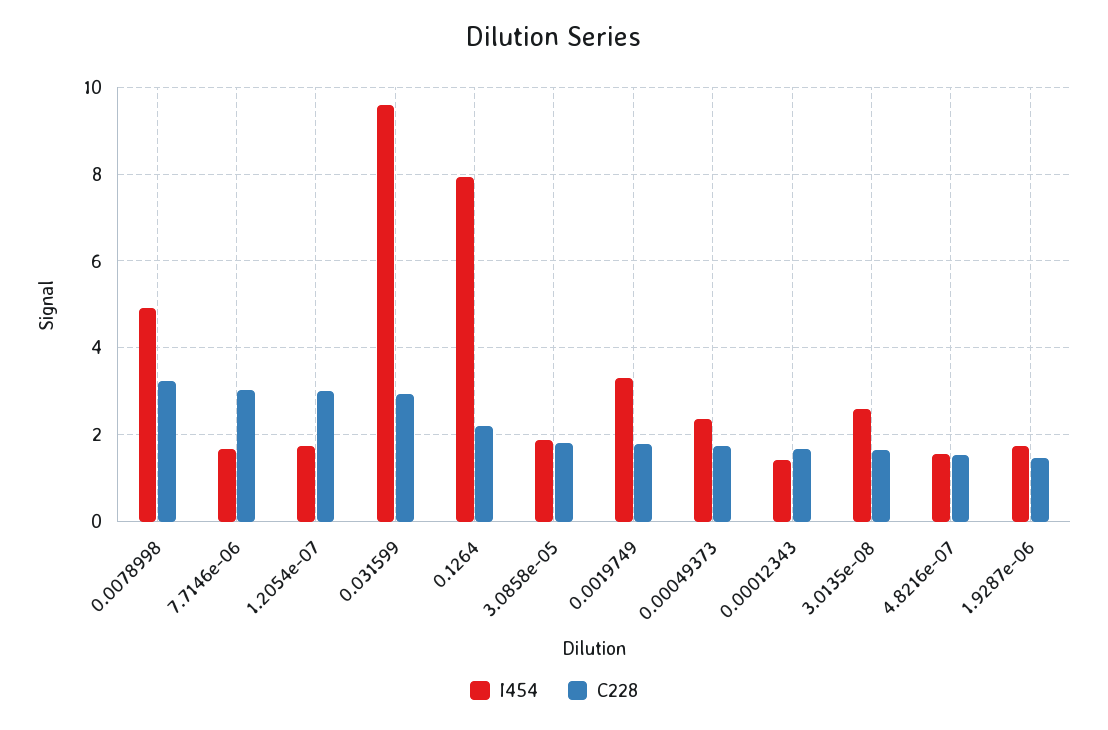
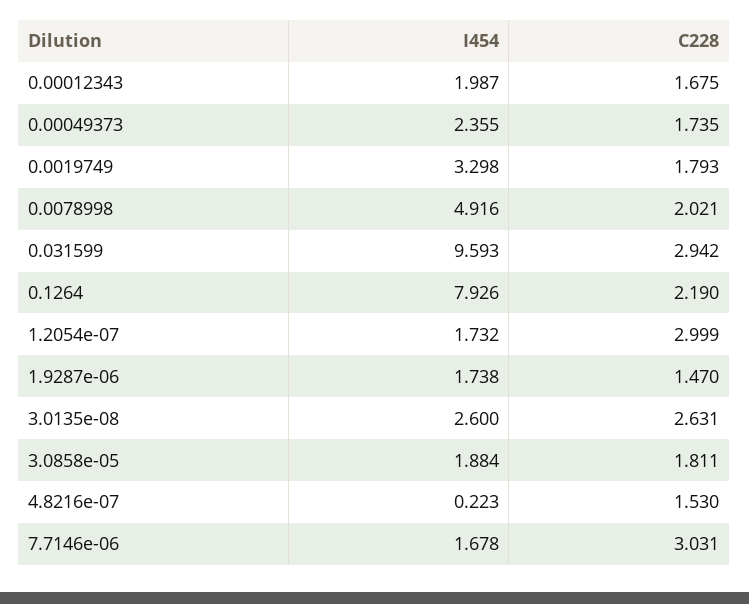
C228, 0.0078998: 3.2 -> 2.021
I454, 0.00012343: 1.4 -> 1.987
C228, 3.0135e-08: 1.6 -> 2.631
I454, 4.8216e-07: 1.6 -> 0.223

